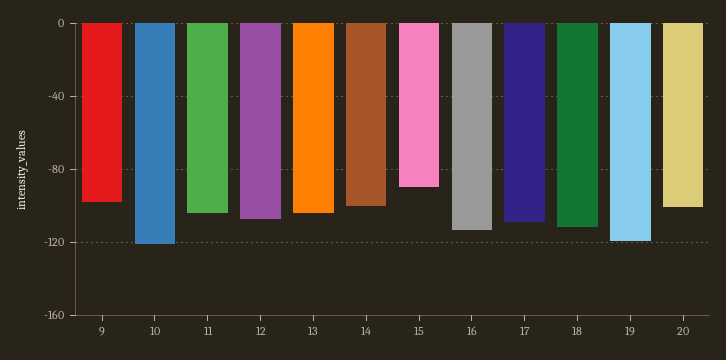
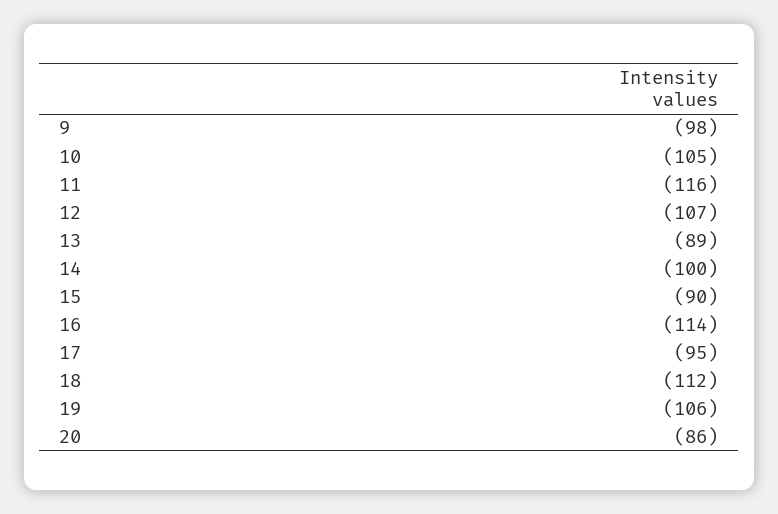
10: -120 -> -105
11: -105 -> -116
13: -105 -> -89
17: -110 -> -95
19: -120 -> -106
20: -100 -> -86

